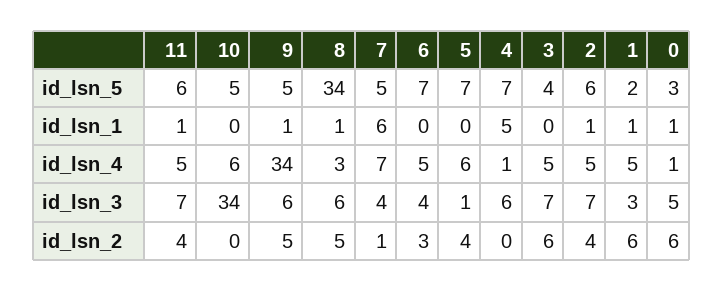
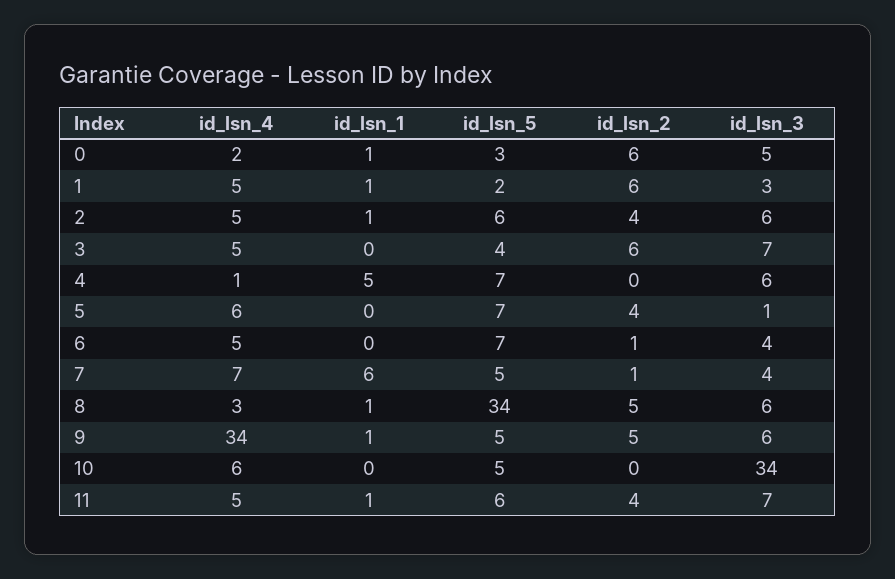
0, id_lsn_4: 1 -> 2
2, id_lsn_3: 7 -> 6
6, id_lsn_2: 3 -> 1

